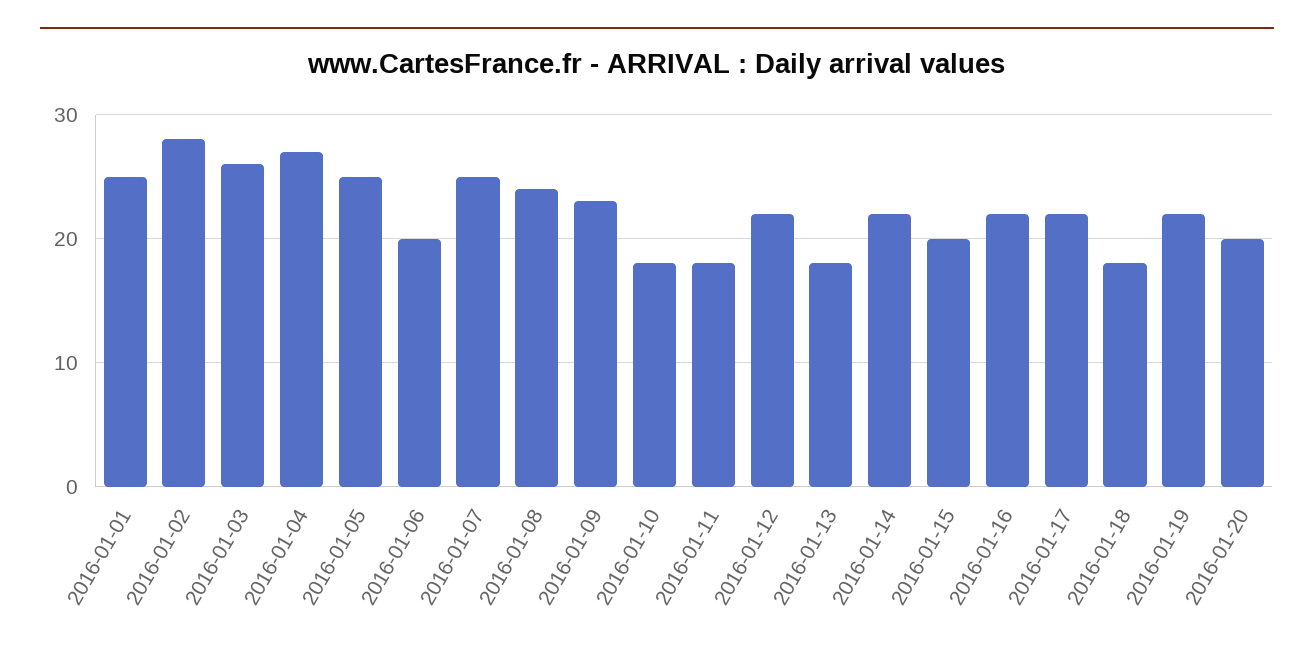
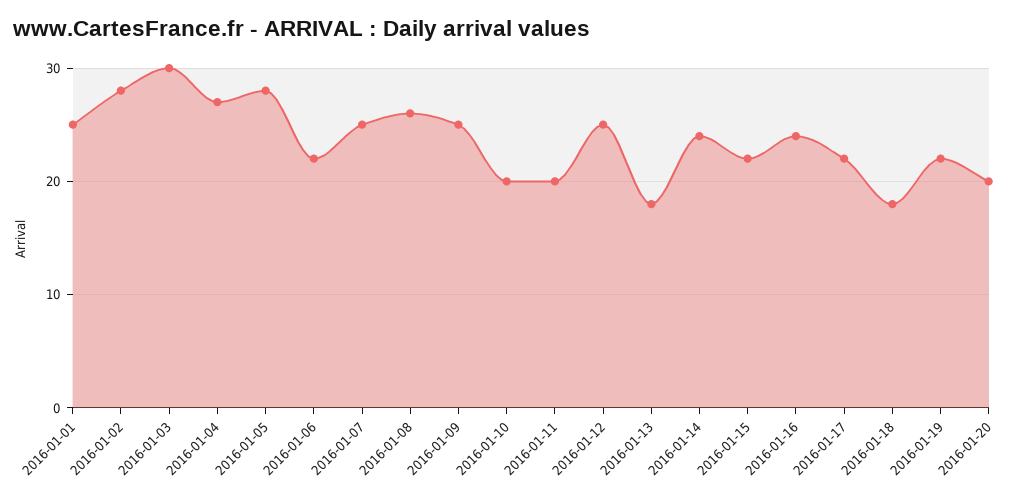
2016-01-03: 26 -> 30
2016-01-05: 25 -> 28
2016-01-06: 20 -> 22
2016-01-08: 24 -> 26
2016-01-09: 23 -> 25
2016-01-10: 18 -> 20
2016-01-11: 18 -> 20
2016-01-12: 22 -> 25
2016-01-14: 22 -> 24
2016-01-15: 20 -> 22
2016-01-16: 22 -> 24

